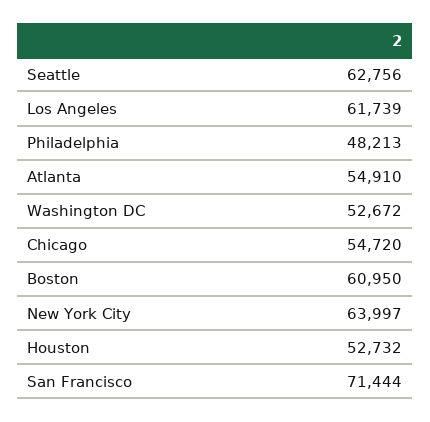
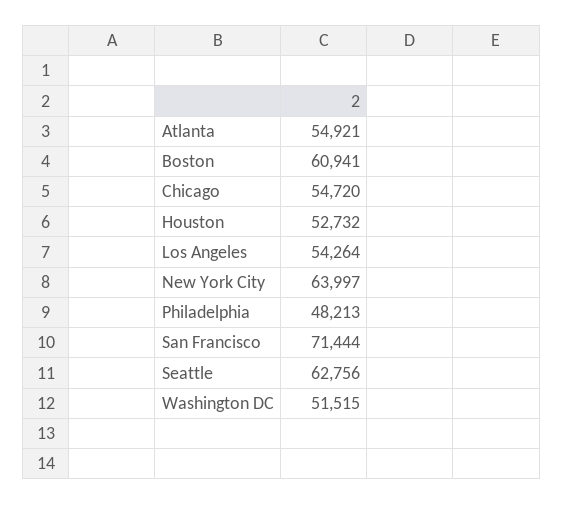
Los Angeles: 61739 -> 54264
Atlanta: 54910 -> 54921
Washington DC: 52672 -> 51515
Boston: 60950 -> 60941

